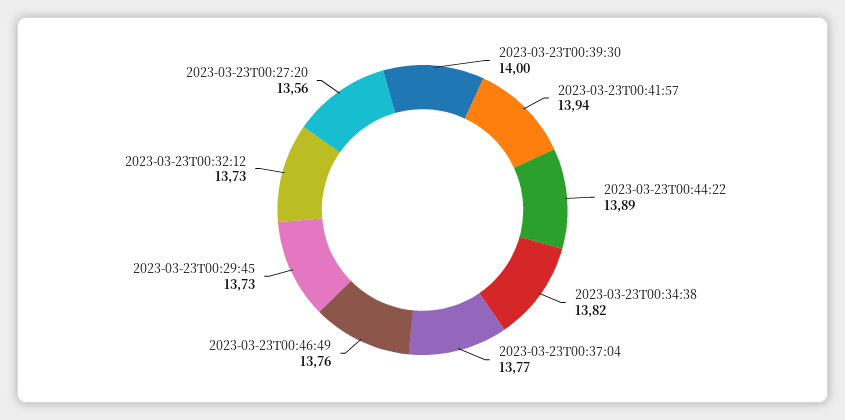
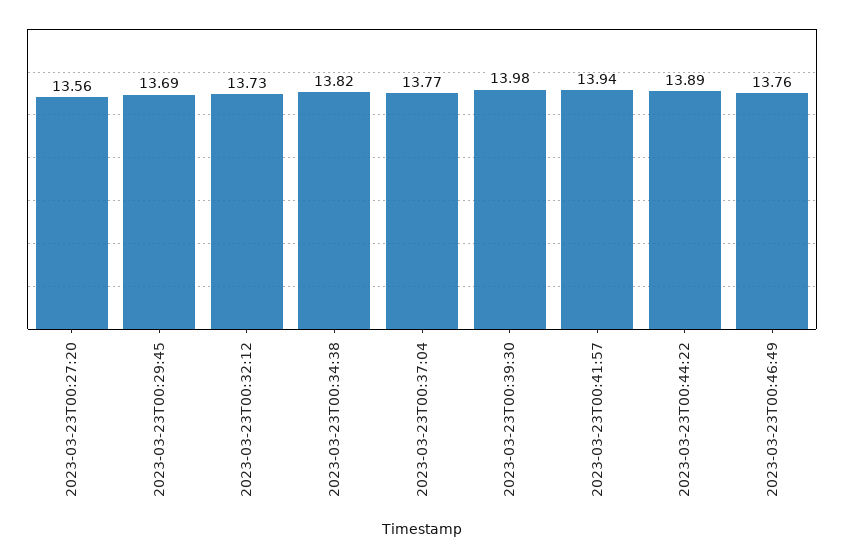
2023-03-23T00:39:30: 14 -> 13.98
2023-03-23T00:29:45: 13.73 -> 13.69

